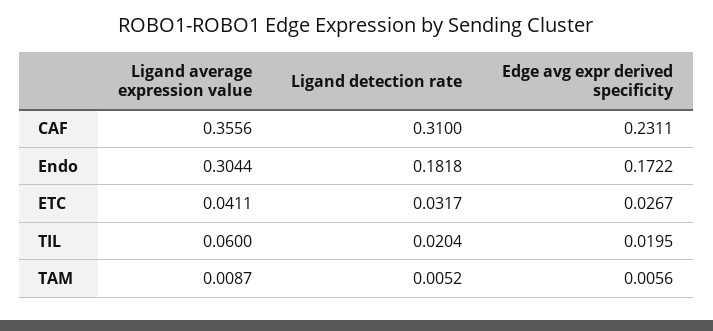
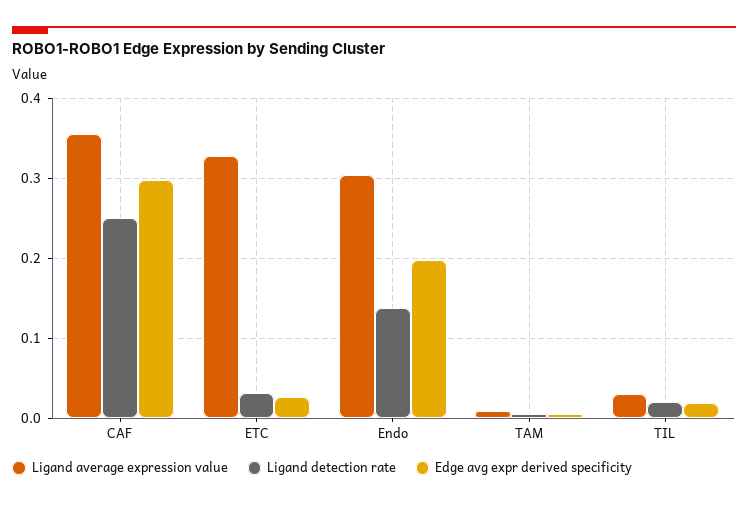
Ligand detection rate, CAF: 0.31 -> 0.25
Edge avg expr derived specificity, CAF: 0.2311 -> 0.3
Ligand detection rate, Endo: 0.1818 -> 0.14
Edge avg expr derived specificity, Endo: 0.1722 -> 0.2
Ligand average expression value, ETC: 0.0411 -> 0.33
Ligand average expression value, TIL: 0.06 -> 0.03

